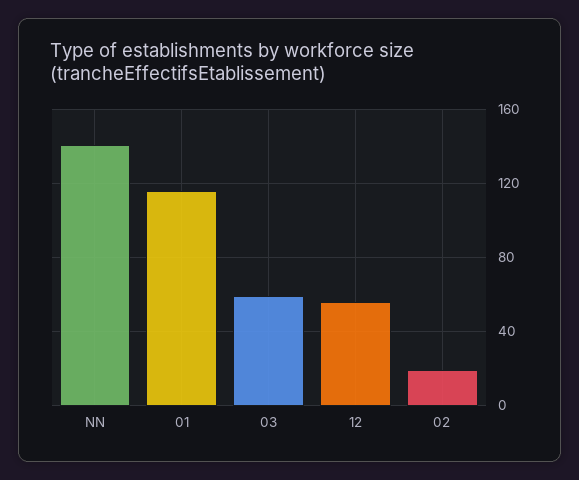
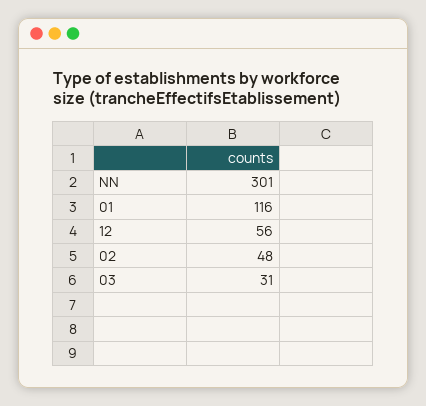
NN: 140 -> 301
03: 60 -> 31
02: 20 -> 48

